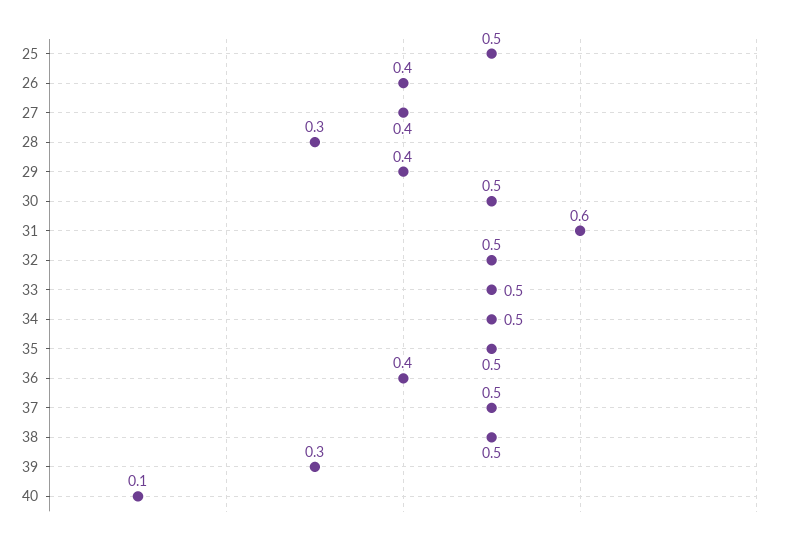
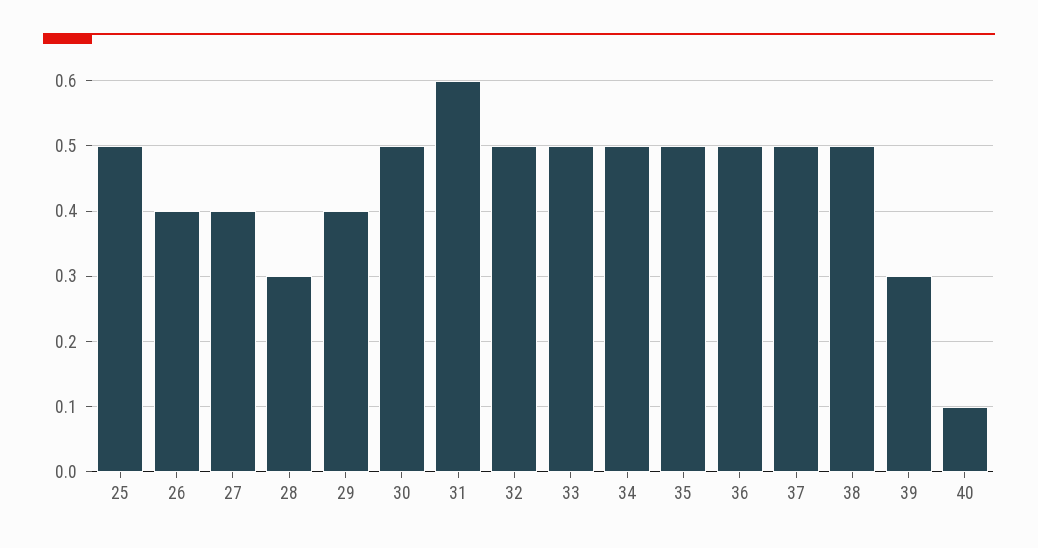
36: 0.4 -> 0.5

